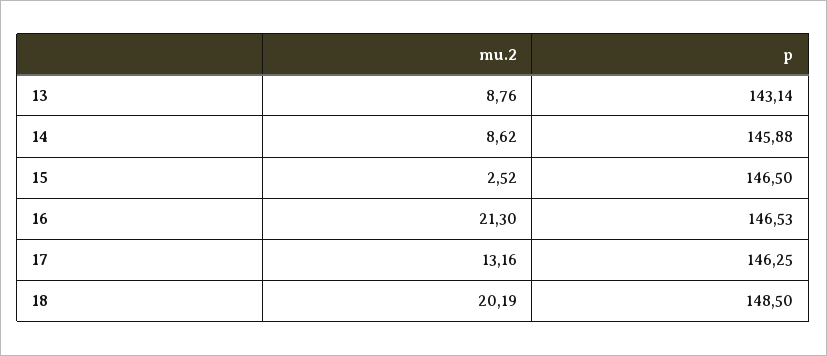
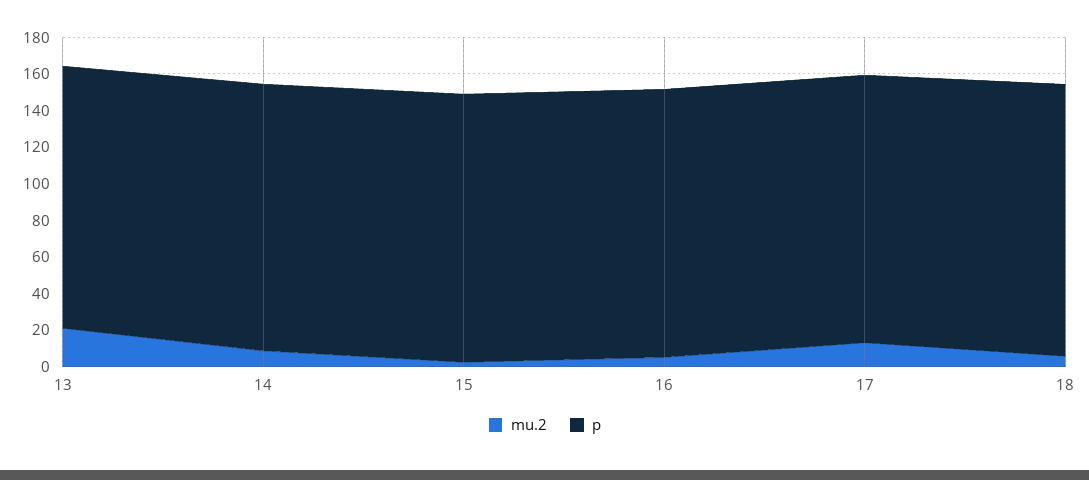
mu.2, 13: 8.76 -> 20
mu.2, 16: 21.3 -> 5
mu.2, 18: 20.19 -> 5

